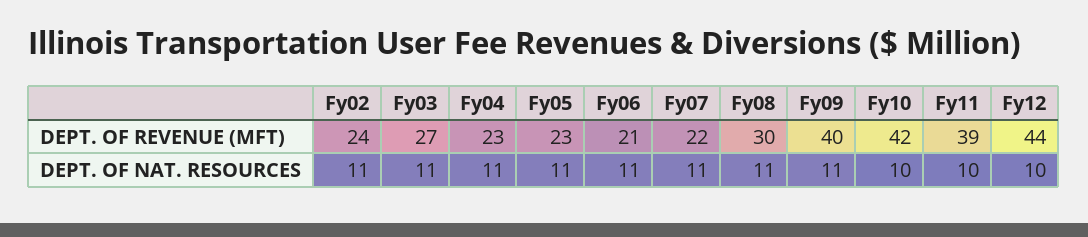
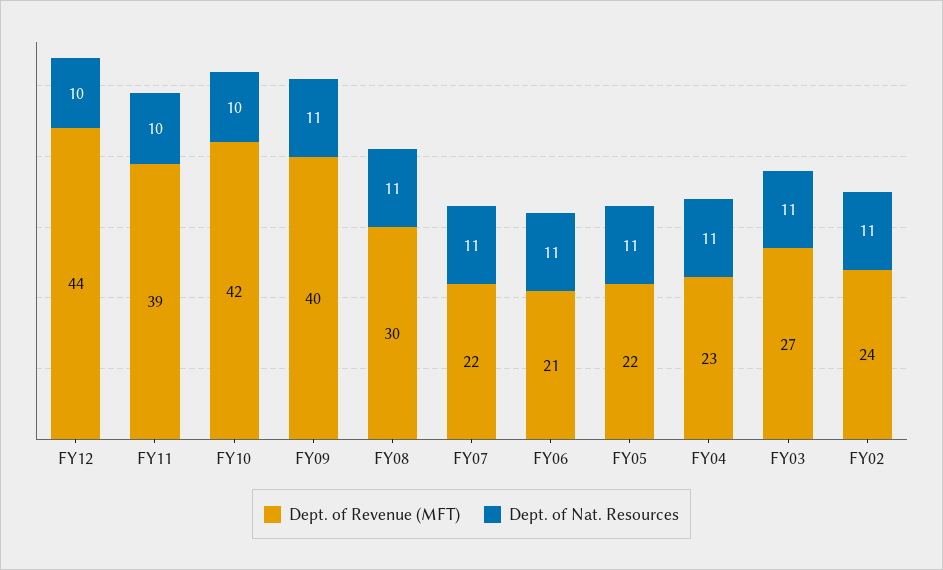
DEPT. OF REVENUE (MFT), Fy05: 23 -> 22

